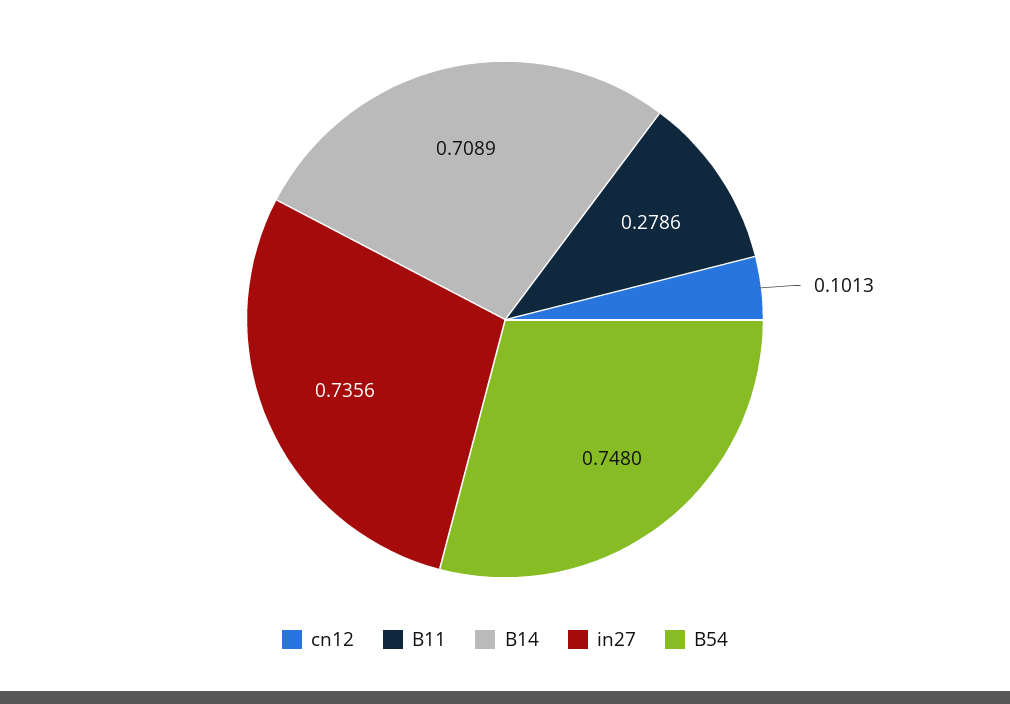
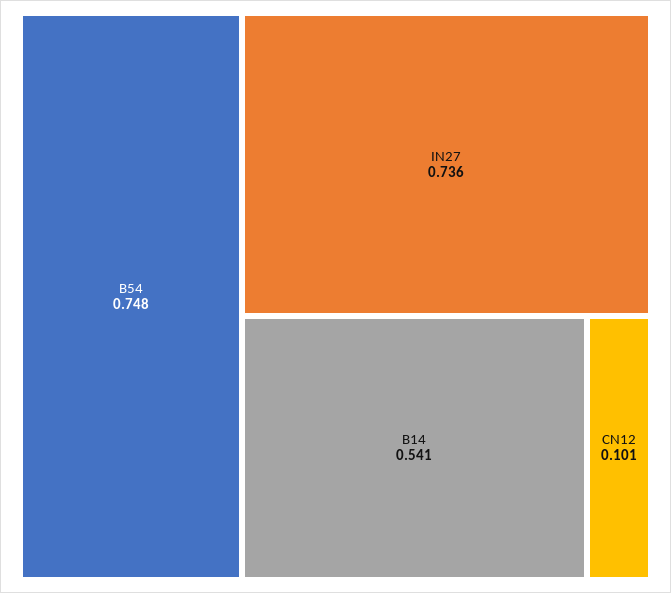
B11: 0.2786 -> none
B14: 0.7089 -> 0.541

